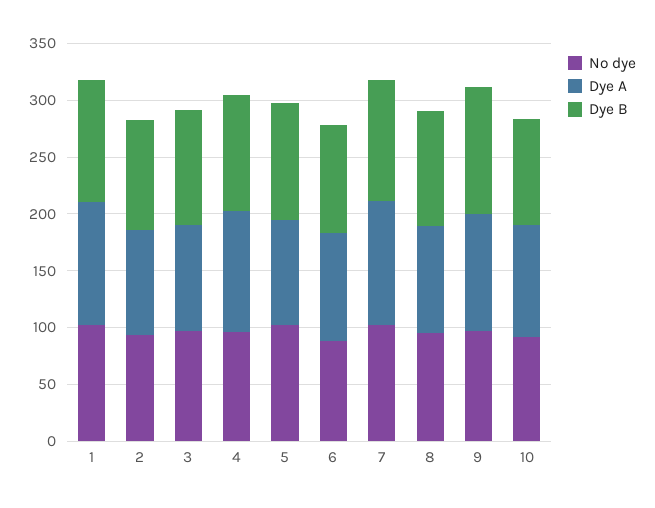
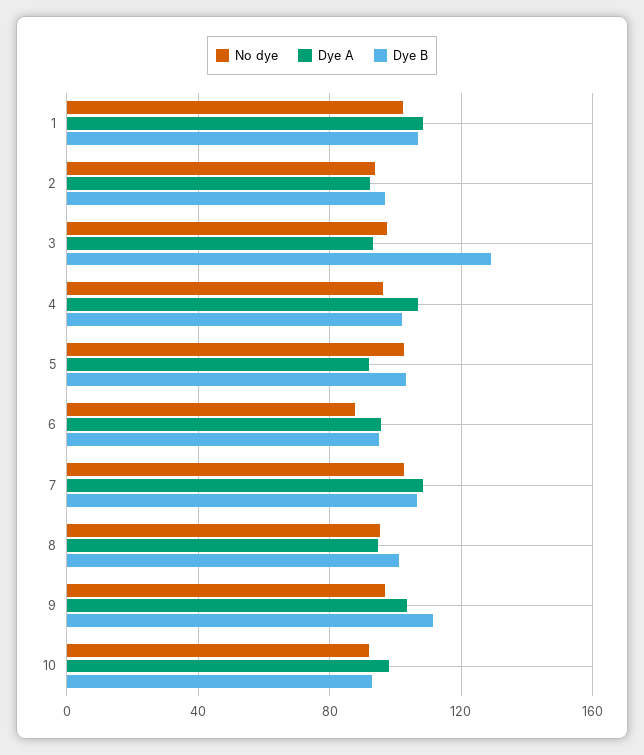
Dye B, 3: 100 -> 130

